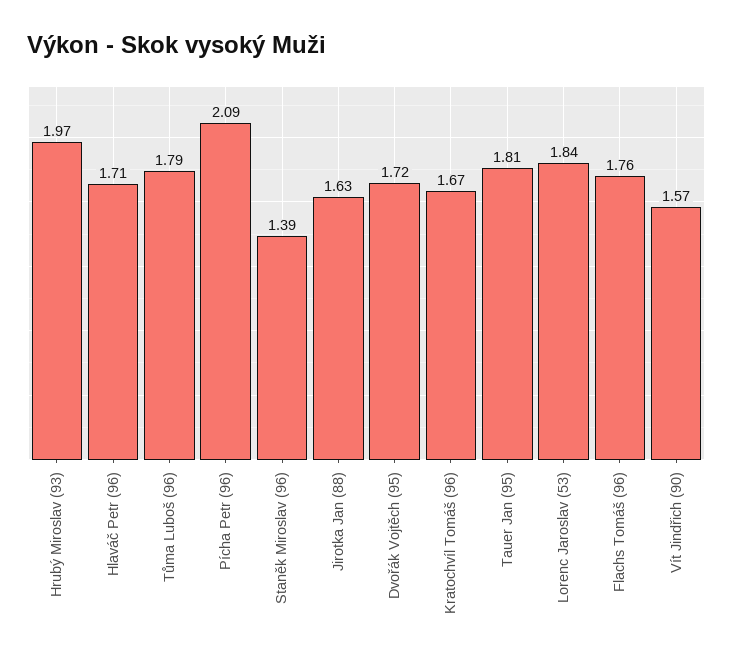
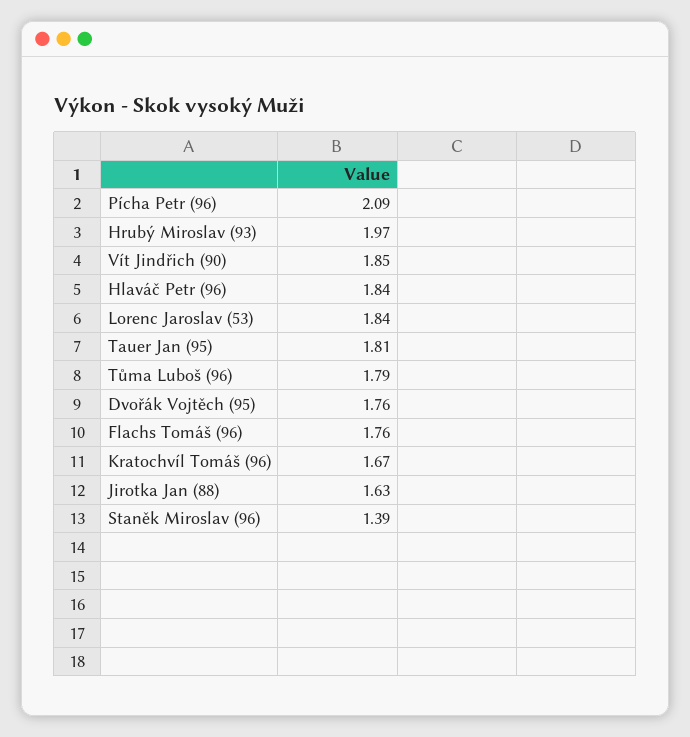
Hlaváč Petr (96): 1.71 -> 1.84
Dvořák Vojtěch (95): 1.72 -> 1.76
Vít Jindřich (90): 1.57 -> 1.85

